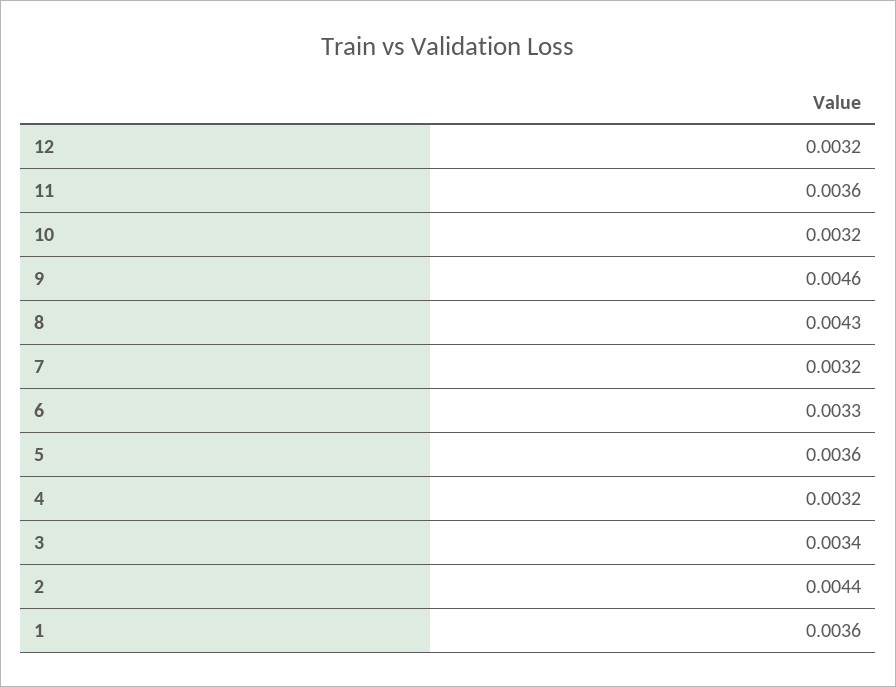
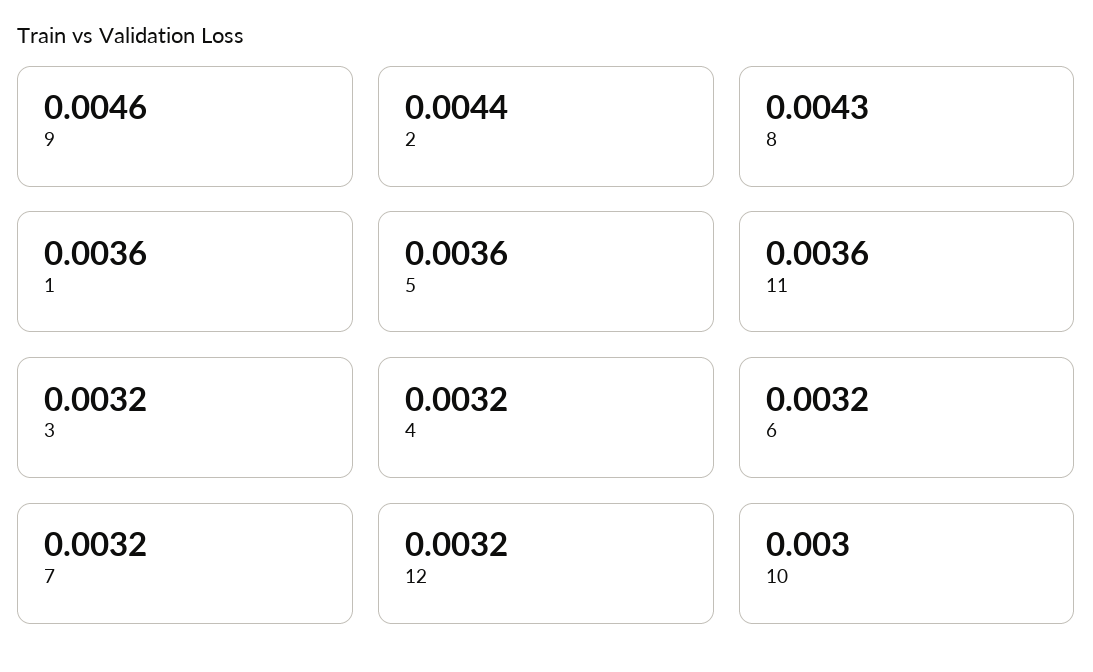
10: 0.0032 -> 0.003
6: 0.0033 -> 0.0032
3: 0.0034 -> 0.0032

